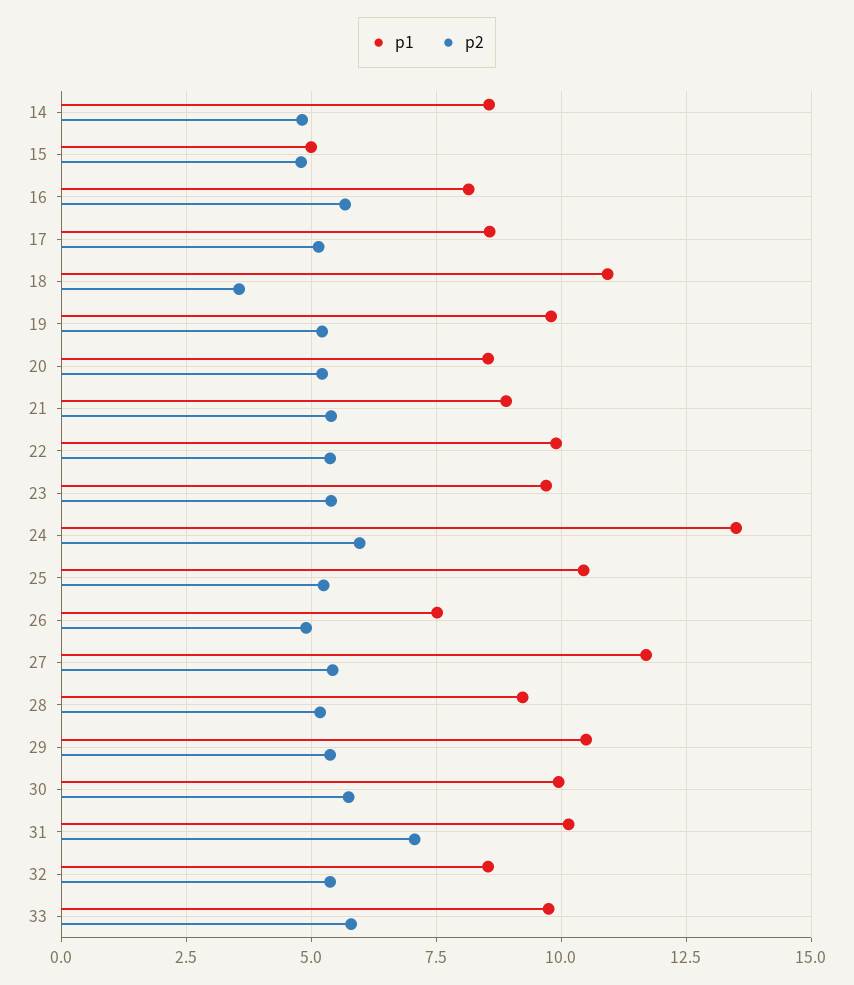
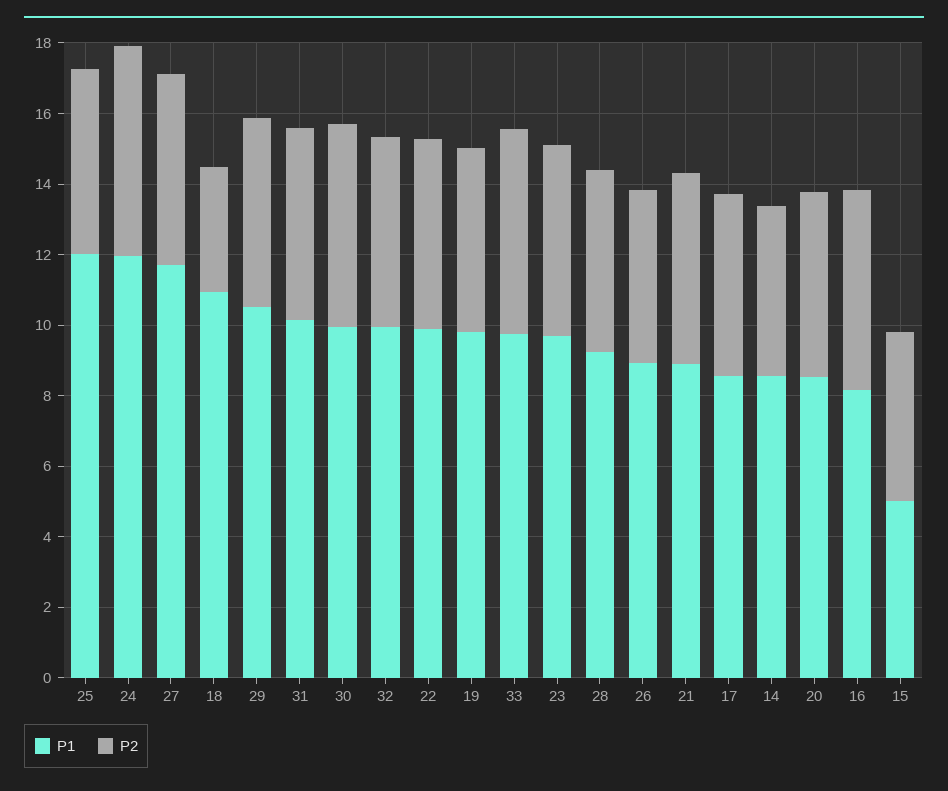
p1, 24: 13.5 -> 12
p1, 25: 10.5 -> 12
p1, 26: 7.5 -> 9
p2, 31: 7 -> 5.5
p1, 32: 8.5 -> 10

